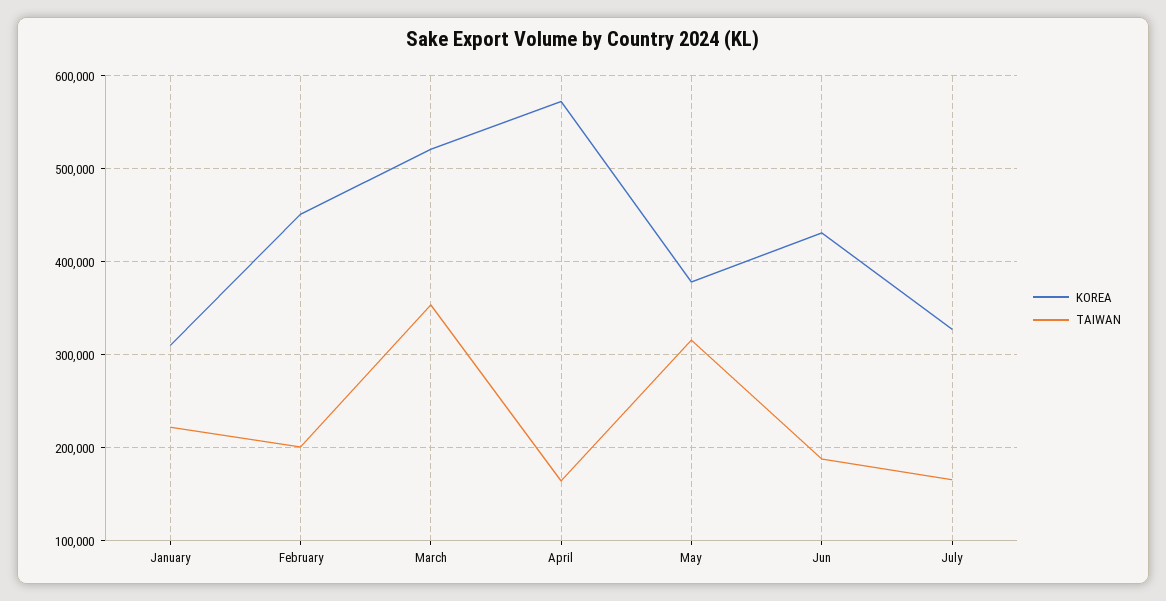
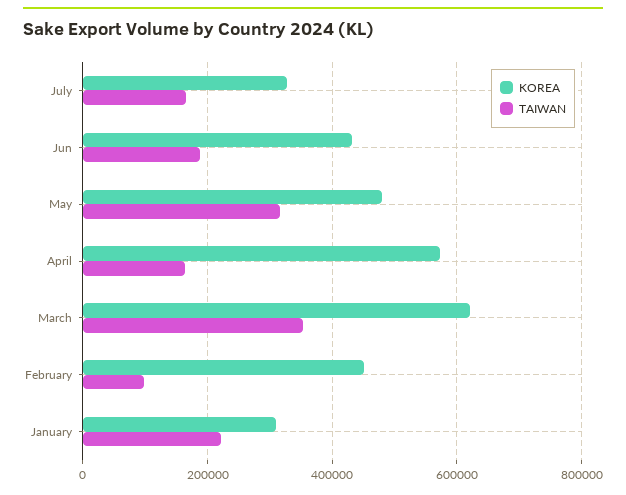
TAIWAN, February: 200000 -> 100000
KOREA, March: 520000 -> 620000
KOREA, May: 380000 -> 480000

